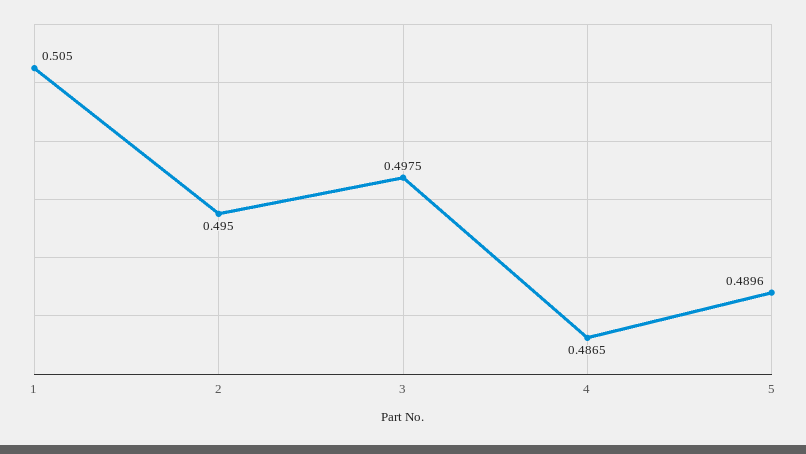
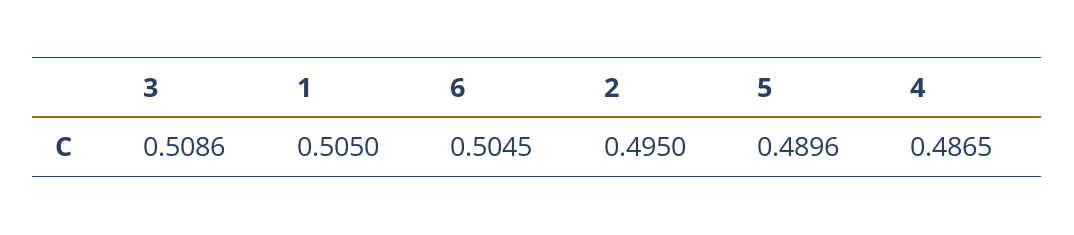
3: 0.4975 -> 0.5086
6: none -> 0.5045

